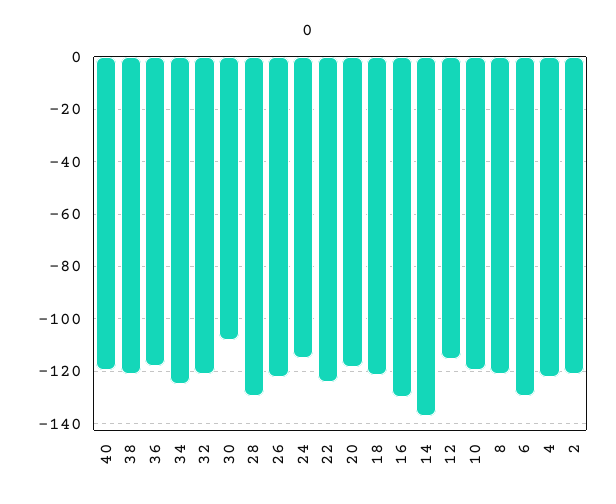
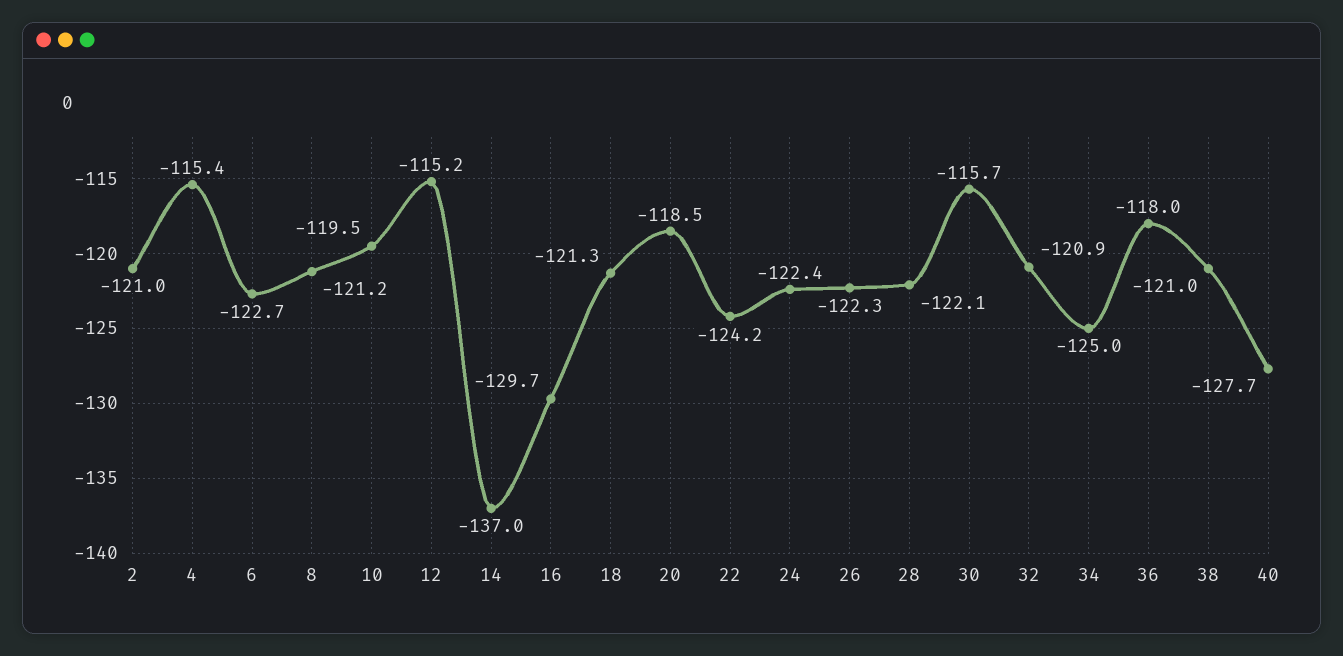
40: -120 -> -127.7
30: -107.5 -> -115.7
28: -130 -> -122.1
24: -115 -> -122.4
6: -130 -> -122.7
4: -122.5 -> -115.4

